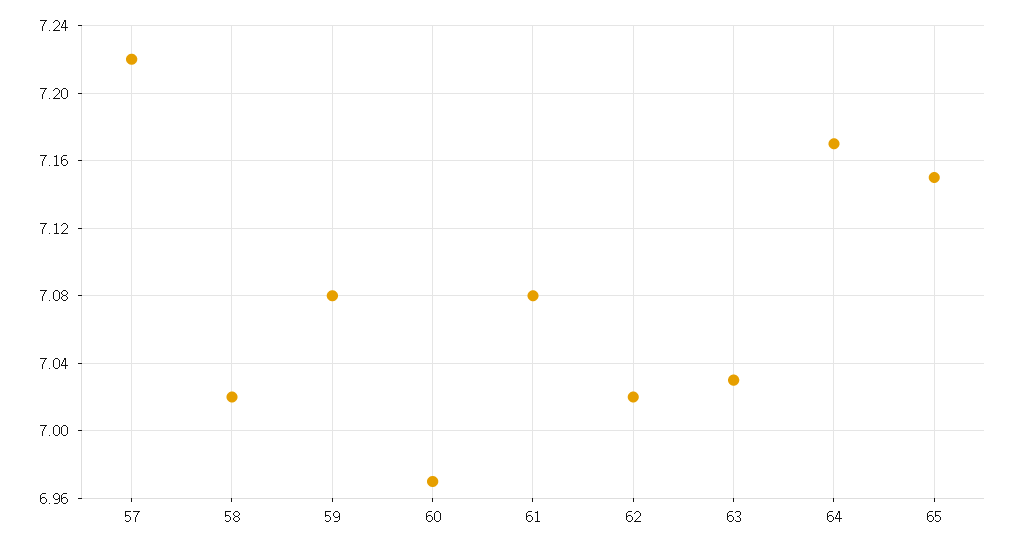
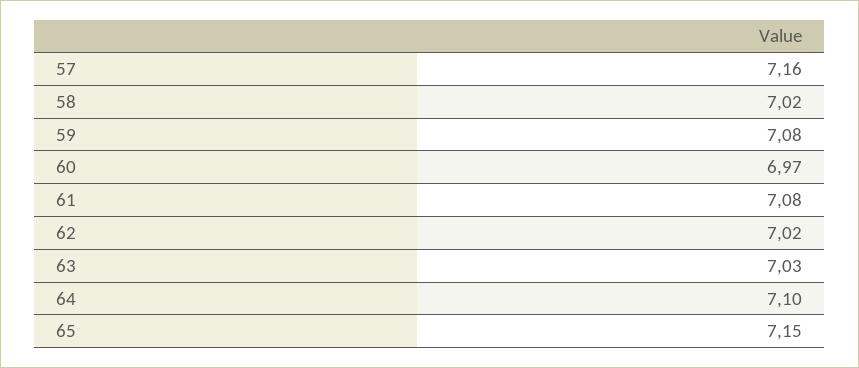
57: 7.22 -> 7.16
64: 7.17 -> 7.1

